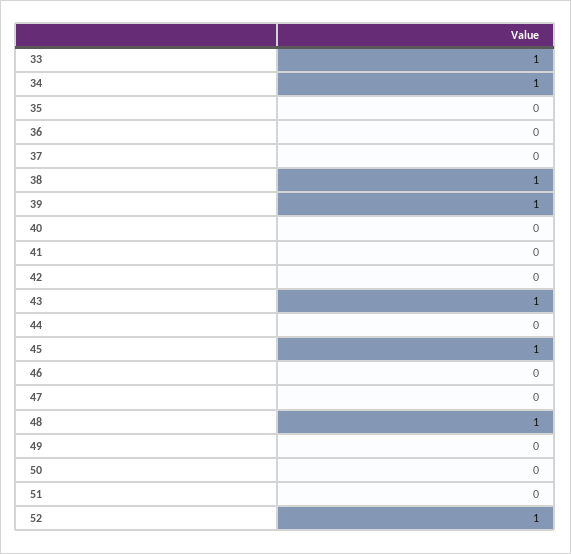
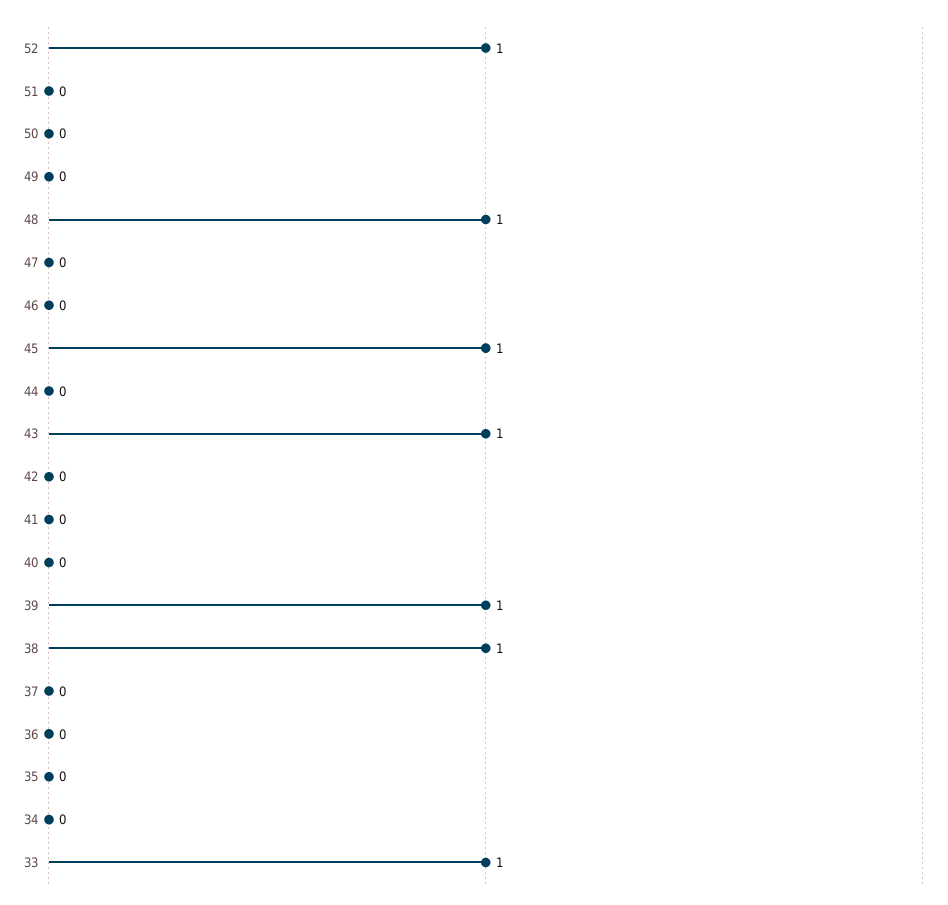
34: 1 -> 0

